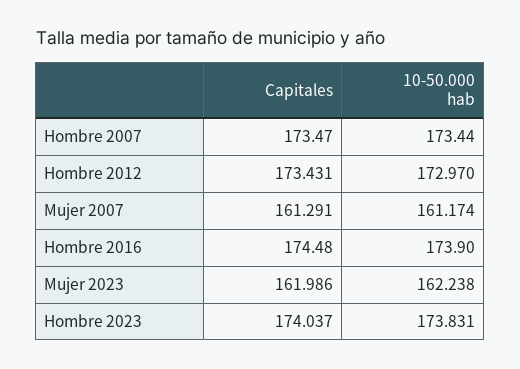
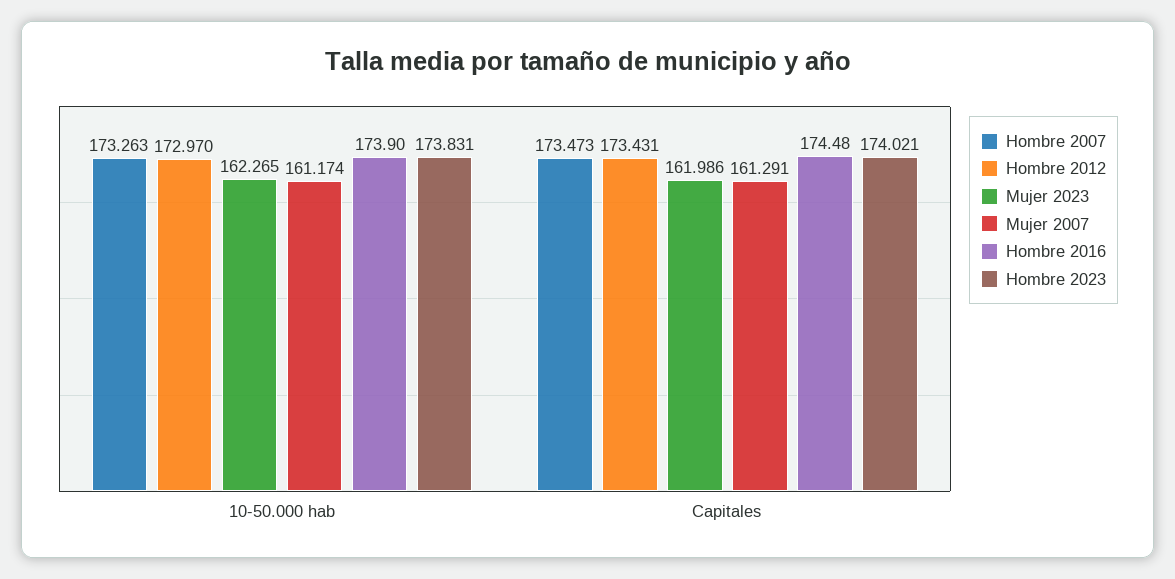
Hombre 2007, Capitales: 173.47 -> 173.473
Hombre 2007, 10-50.000 hab: 173.44 -> 173.263
Mujer 2023, 10-50.000 hab: 162.238 -> 162.265
Hombre 2023, Capitales: 174.037 -> 174.021

